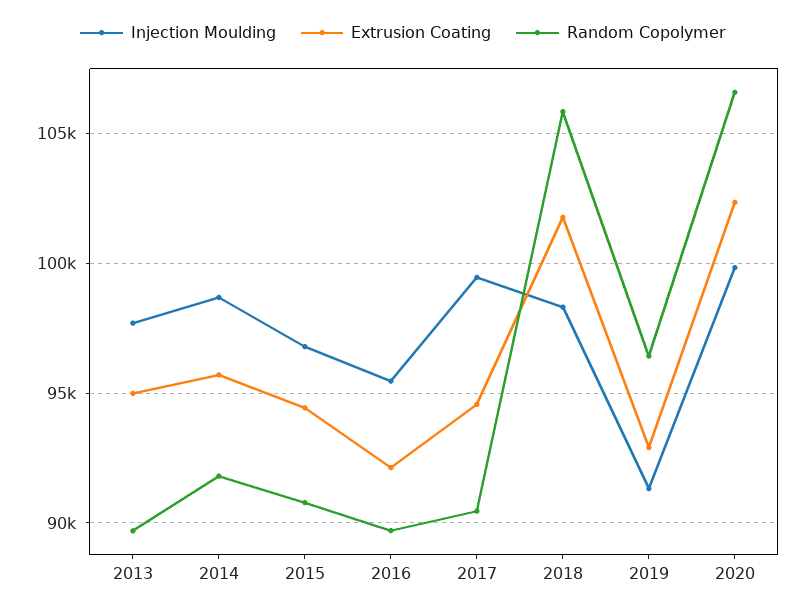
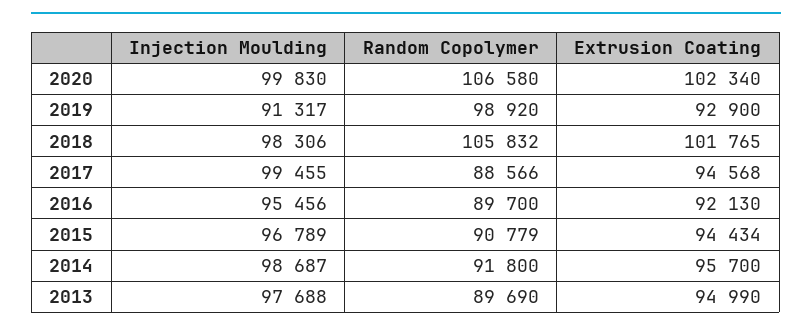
Random Copolymer, 2017: 90500 -> 88566
Random Copolymer, 2019: 96500 -> 98920

